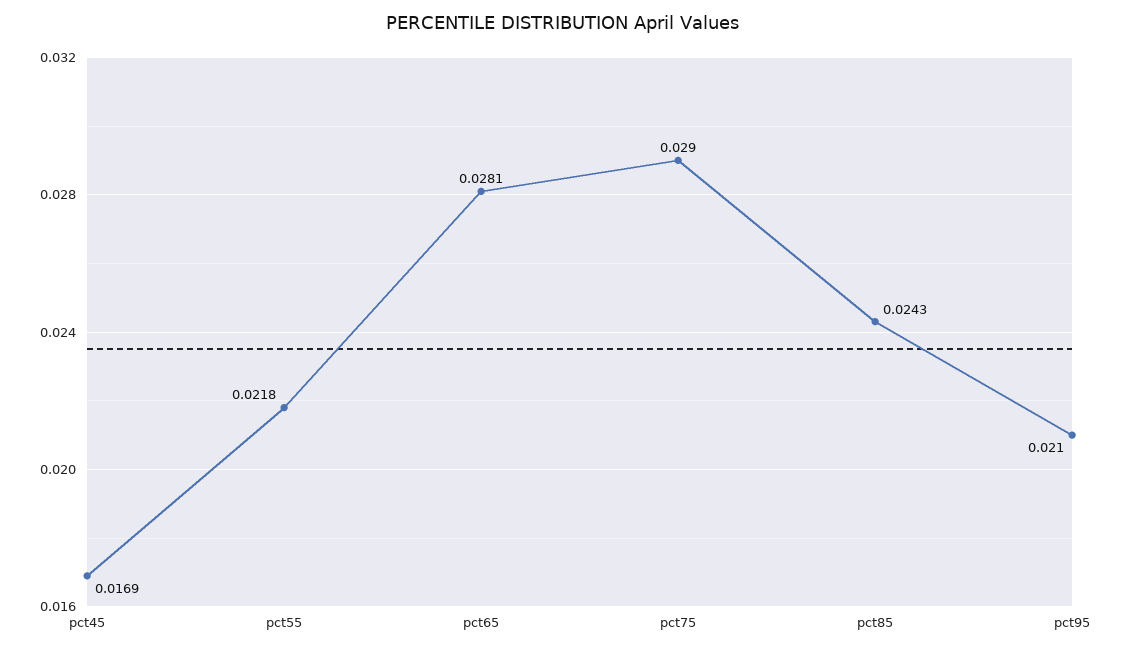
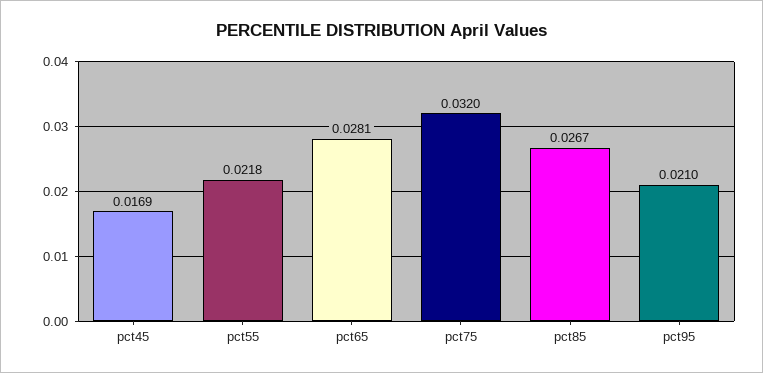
pct75: 0.029 -> 0.032
pct85: 0.0243 -> 0.0267

